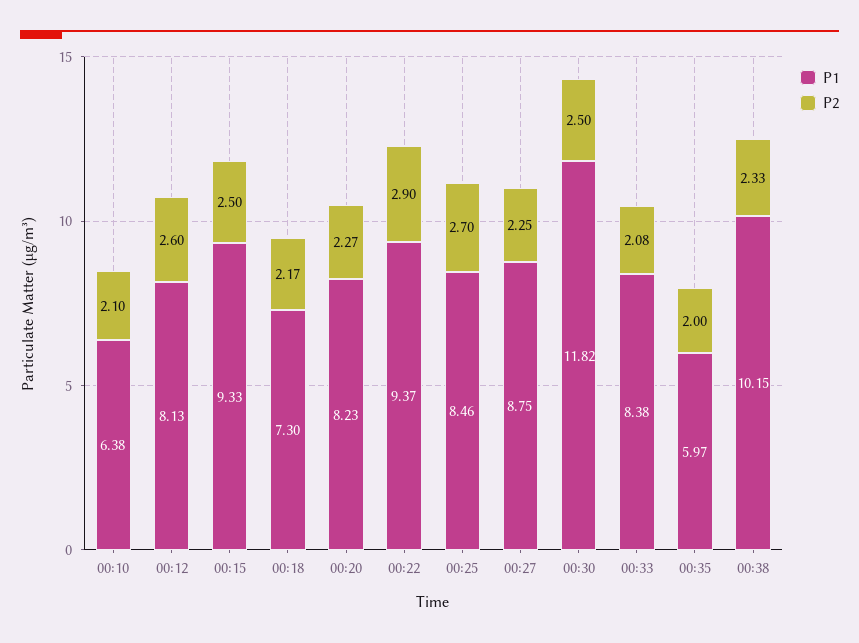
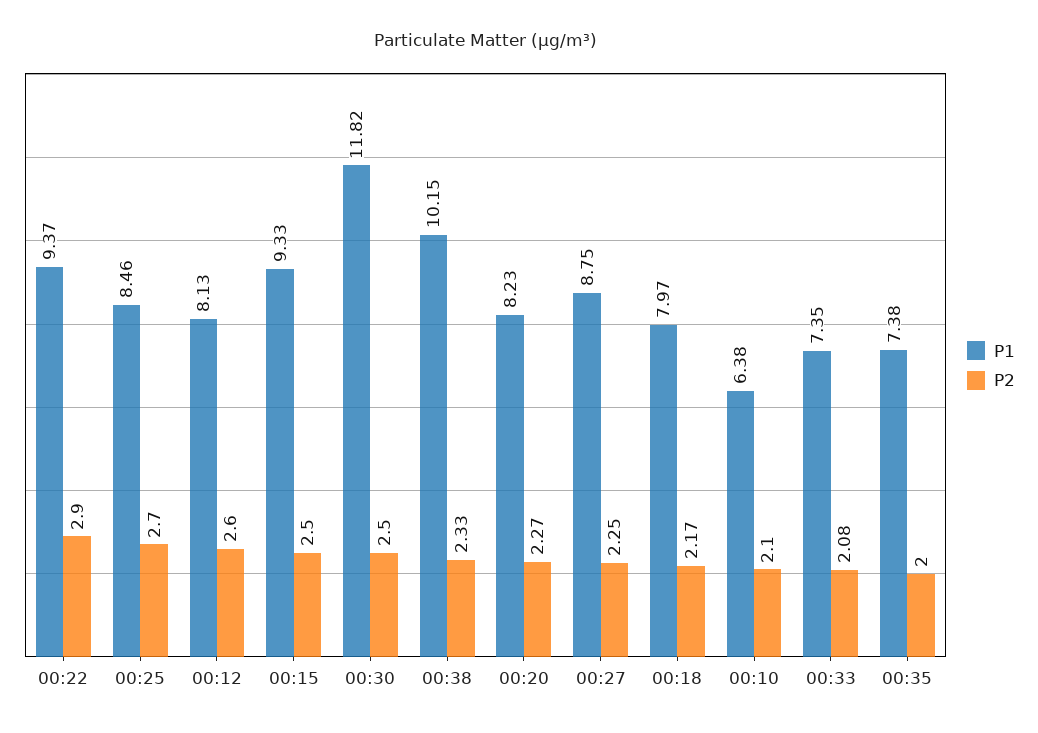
P1, 00:18: 7.3 -> 7.97
P1, 00:33: 8.38 -> 7.35
P1, 00:35: 5.97 -> 7.38

